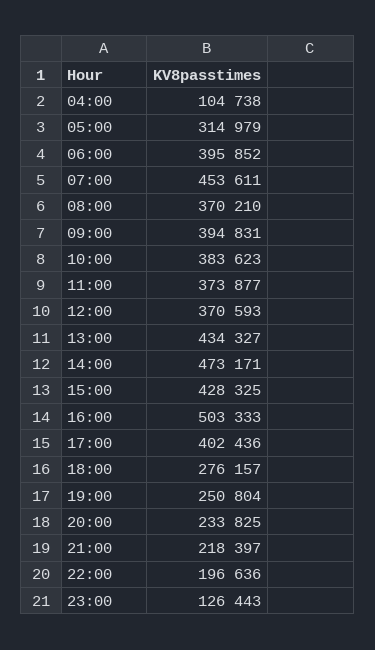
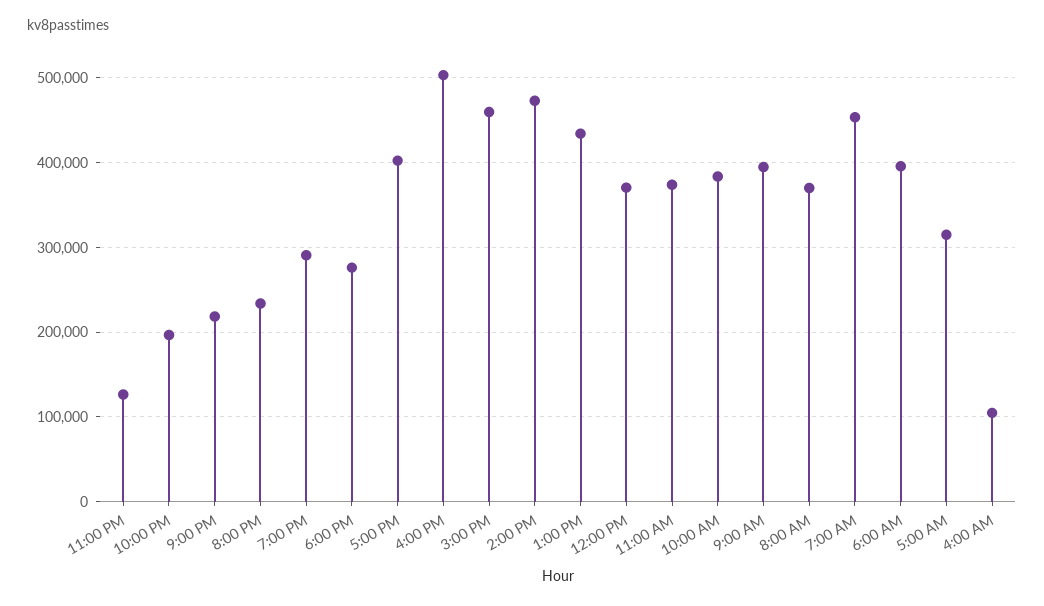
15:00: 428325 -> 460000
19:00: 250804 -> 290000

